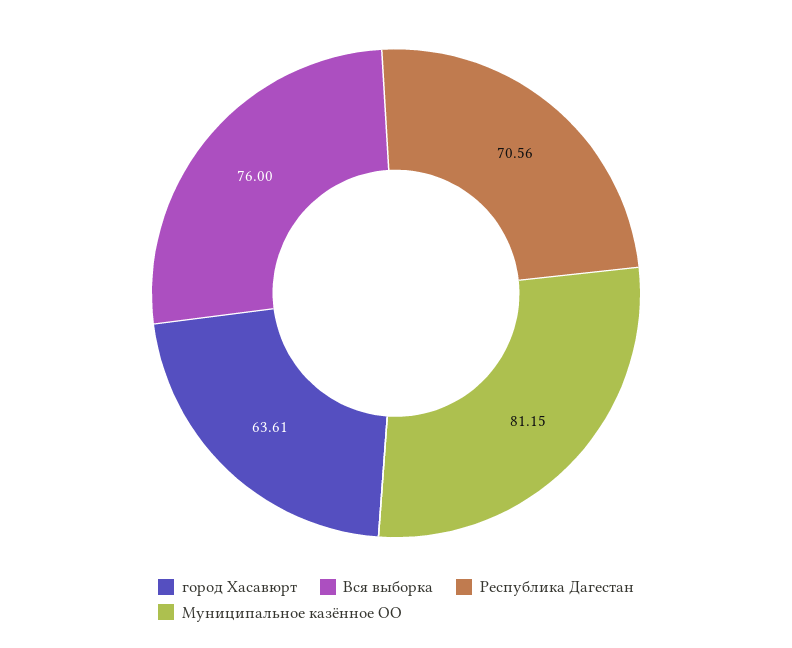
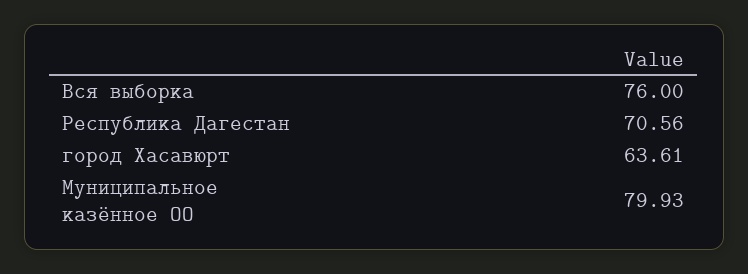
Муниципальное казённое ОО: 81.15 -> 79.93

